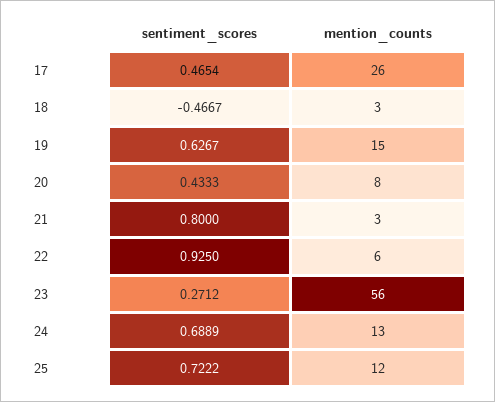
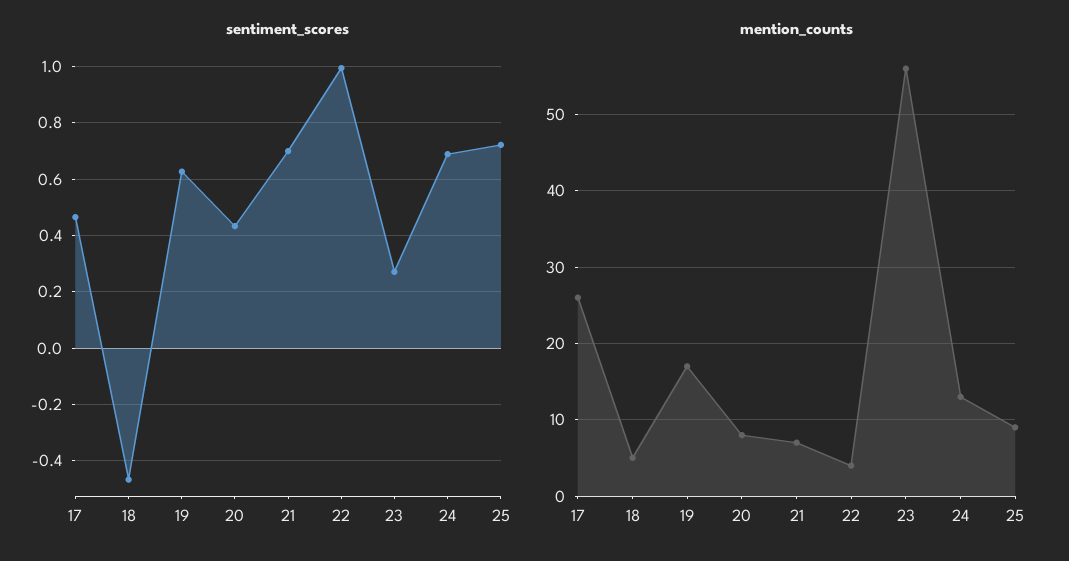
mention_counts, 18: 3 -> 5
mention_counts, 19: 15 -> 17
sentiment_scores, 21: 0.8 -> 0.7
mention_counts, 21: 3 -> 7
sentiment_scores, 22: 0.925 -> 1
mention_counts, 22: 6 -> 4
mention_counts, 25: 12 -> 9

